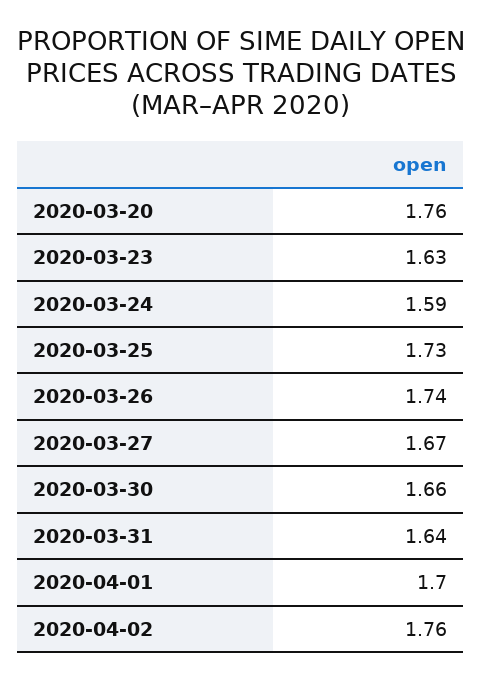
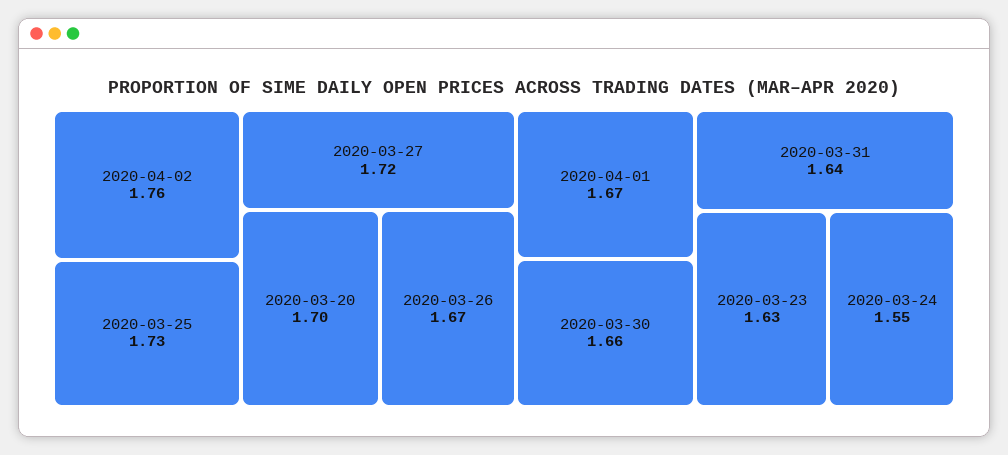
2020-03-20: 1.76 -> 1.7
2020-03-24: 1.59 -> 1.55
2020-03-26: 1.74 -> 1.67
2020-03-27: 1.67 -> 1.72
2020-04-01: 1.7 -> 1.67

